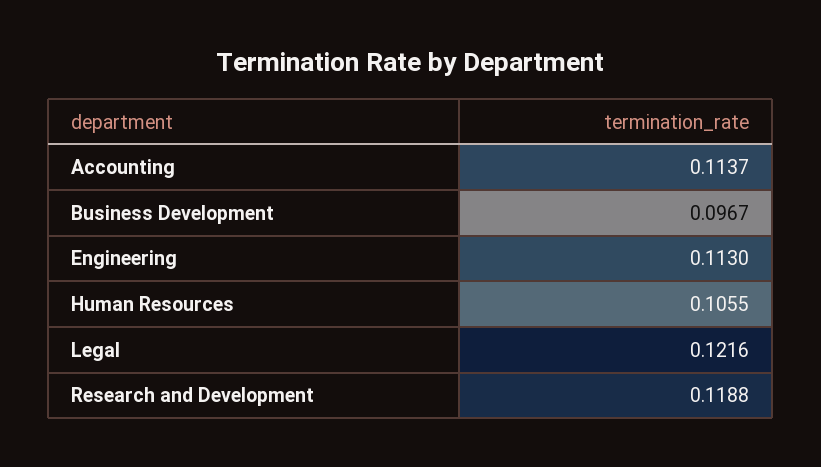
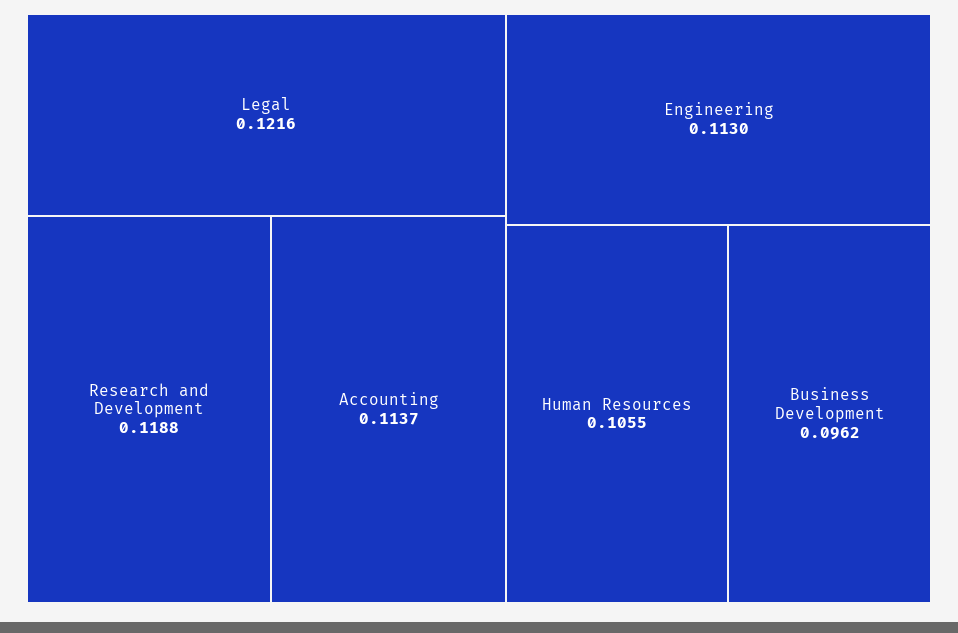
Business Development: 0.0967 -> 0.0962

